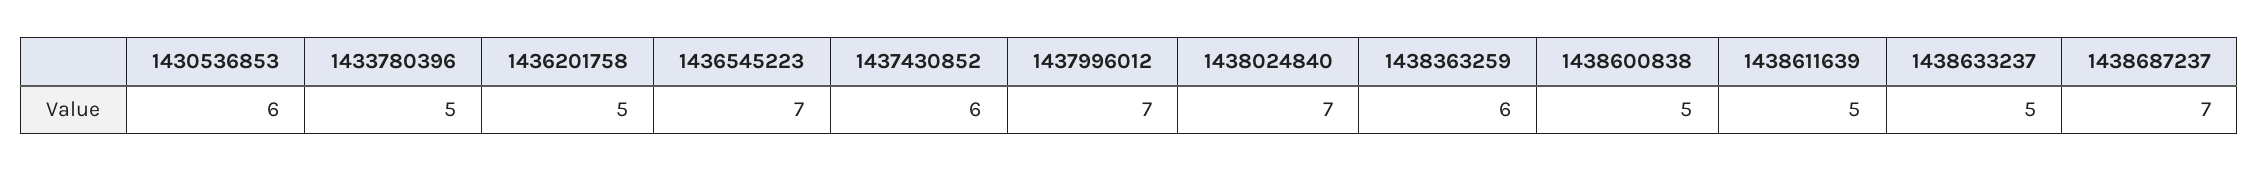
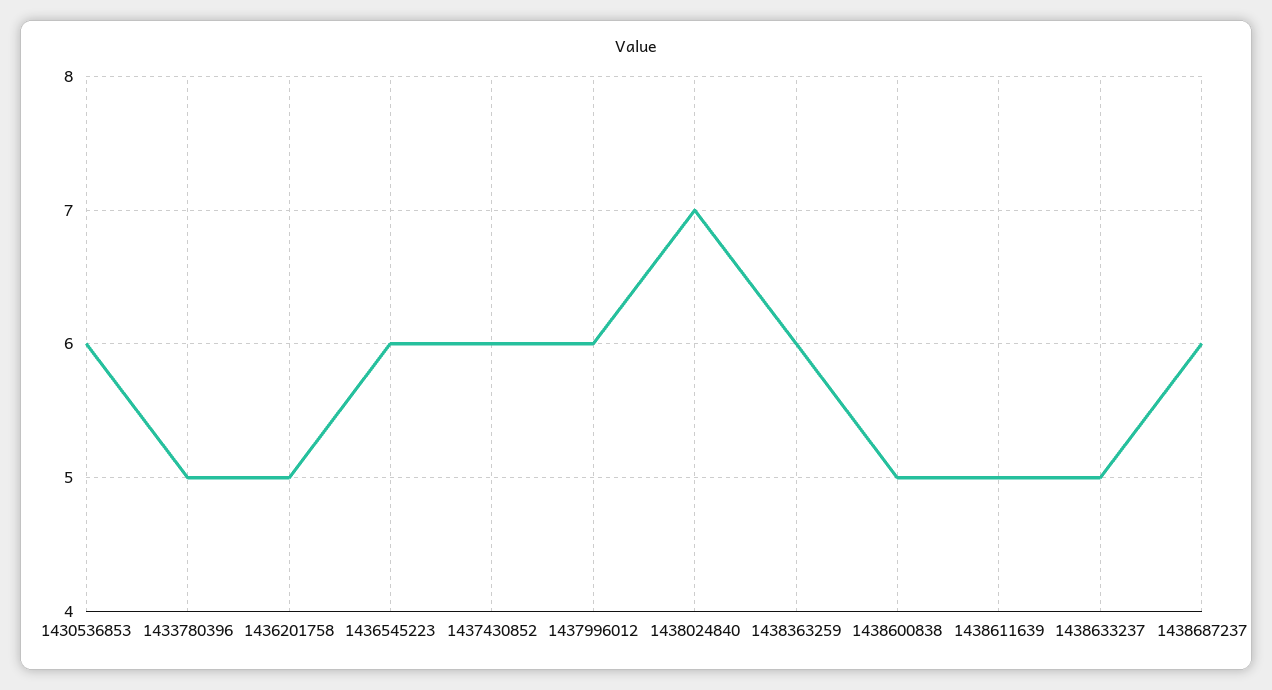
1436545223: 7 -> 6
1437996012: 7 -> 6
1438687237: 7 -> 6

